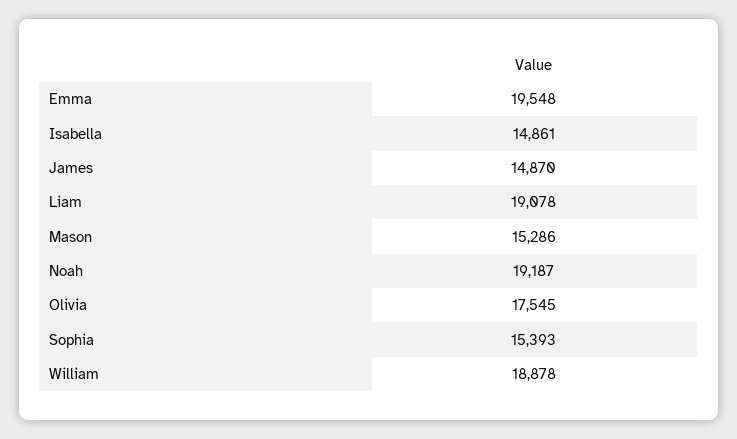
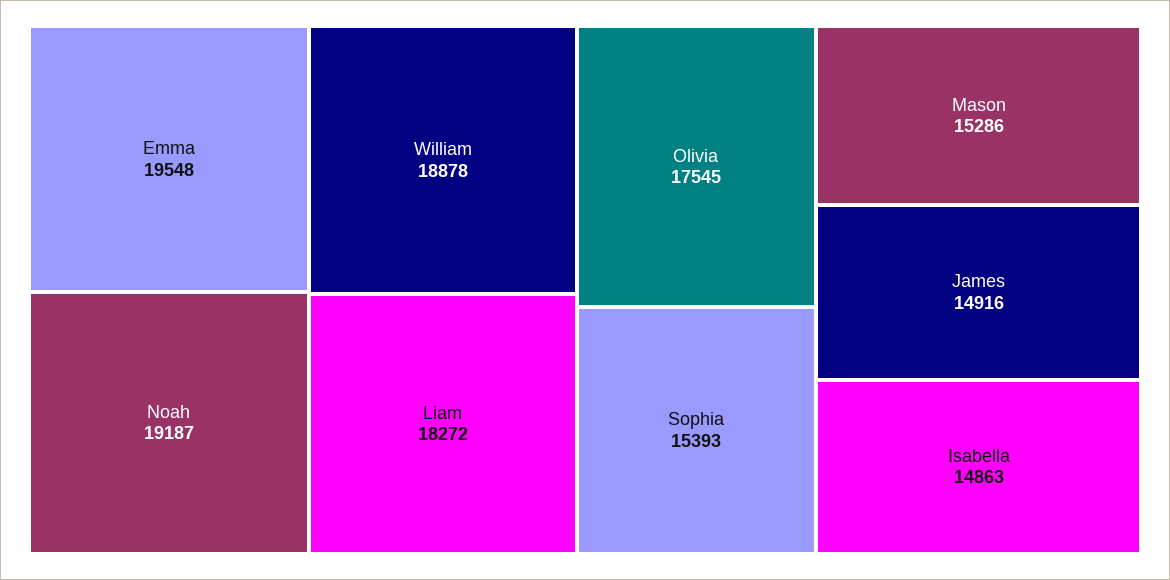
Isabella: 14861 -> 14863
James: 14870 -> 14916
Liam: 19078 -> 18272

